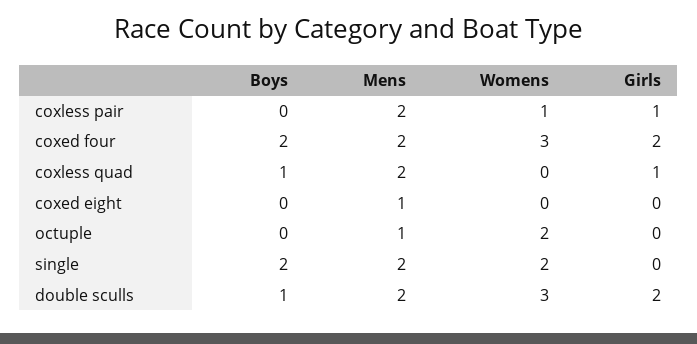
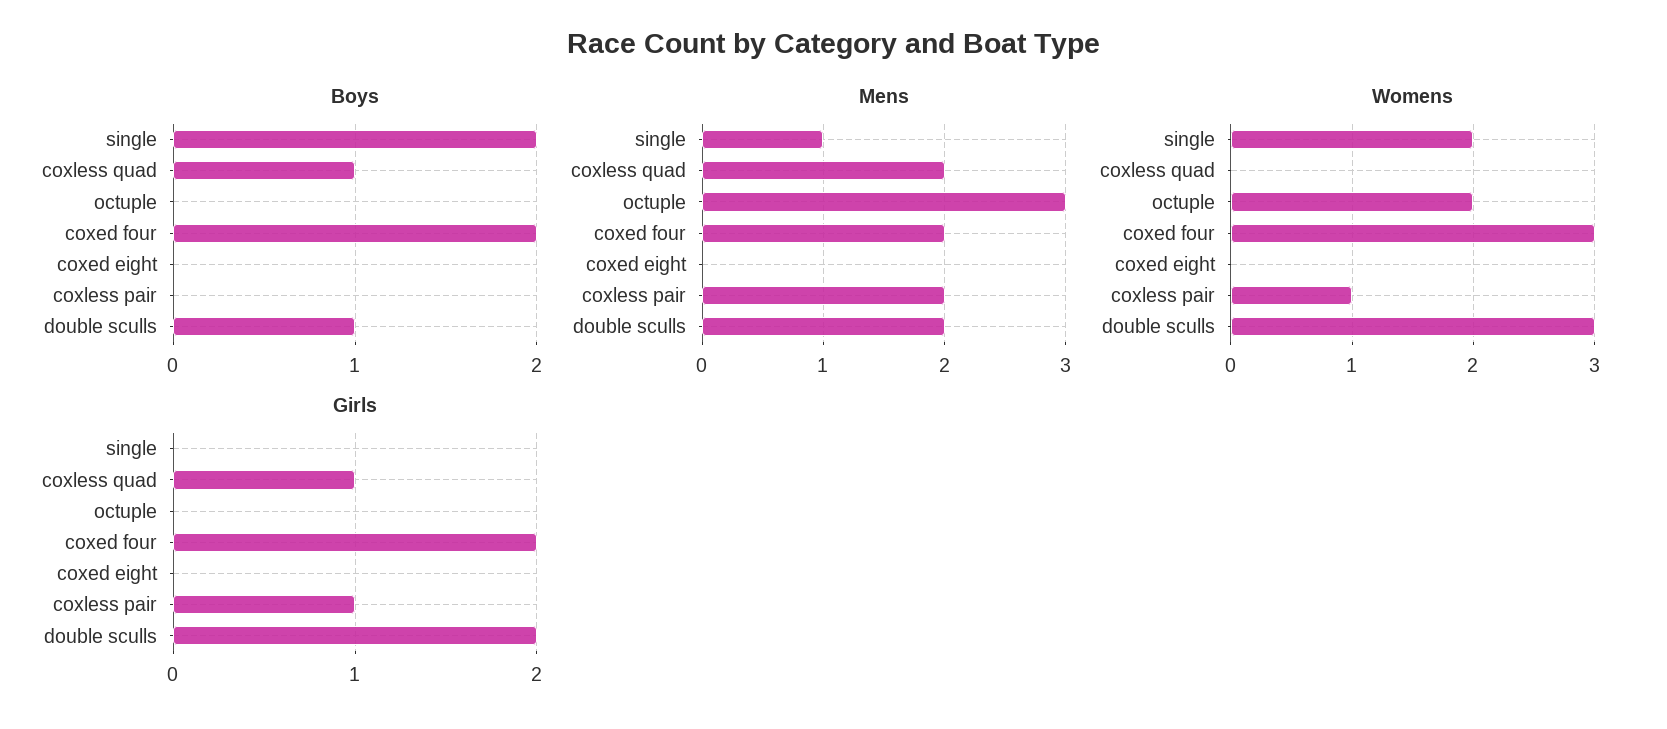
Mens, coxed eight: 1 -> 0
Mens, octuple: 1 -> 3
Mens, single: 2 -> 1

